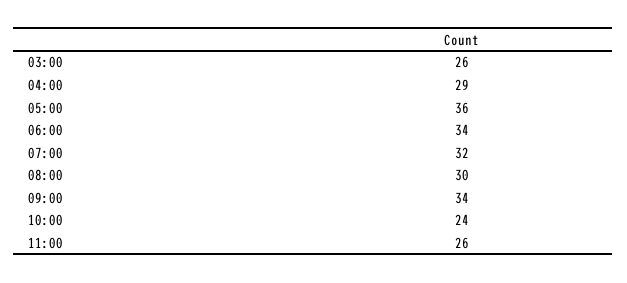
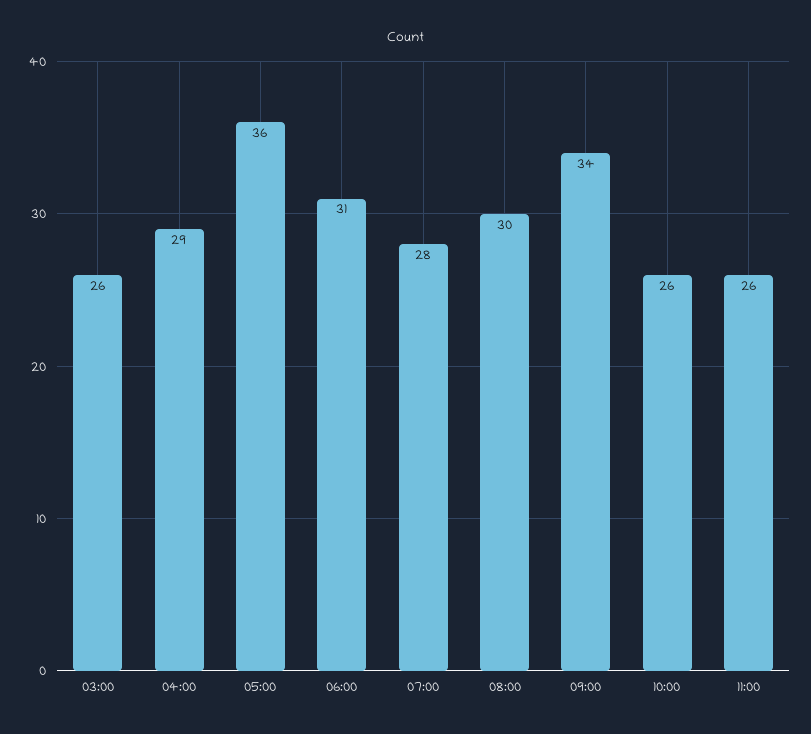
06:00: 34 -> 31
07:00: 32 -> 28
10:00: 24 -> 26

